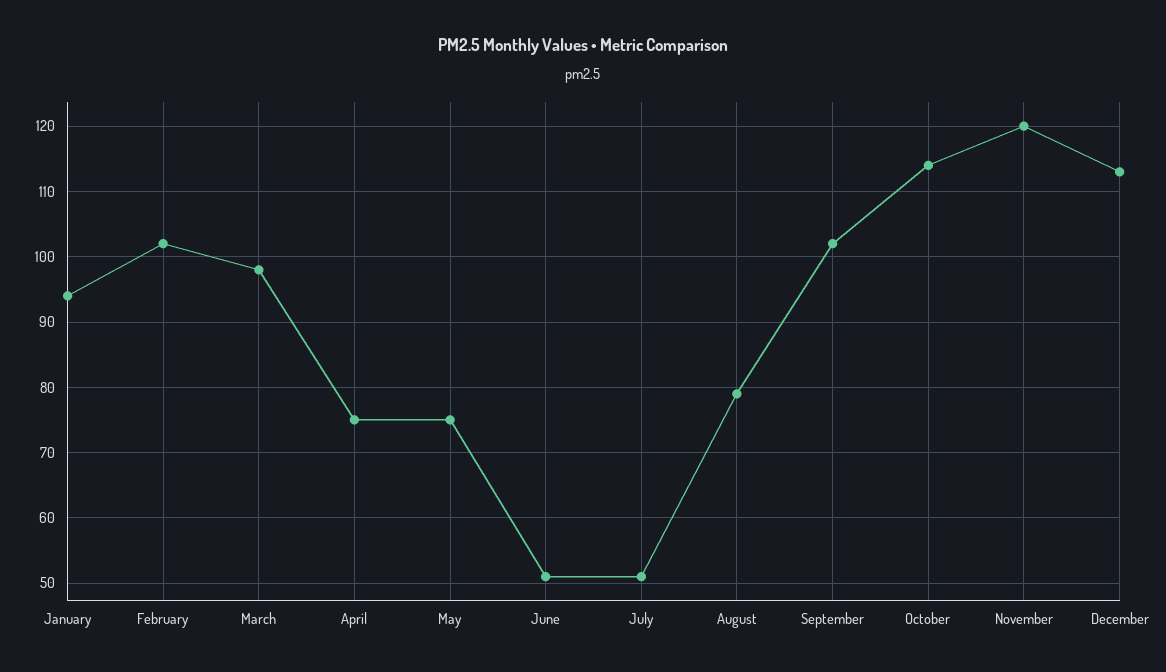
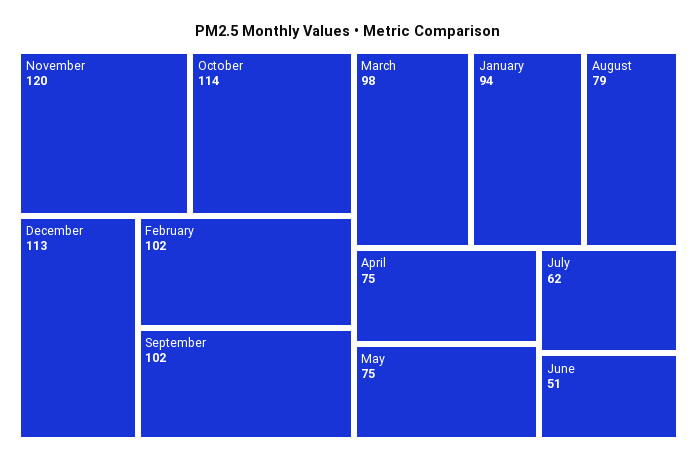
July: 51 -> 62

